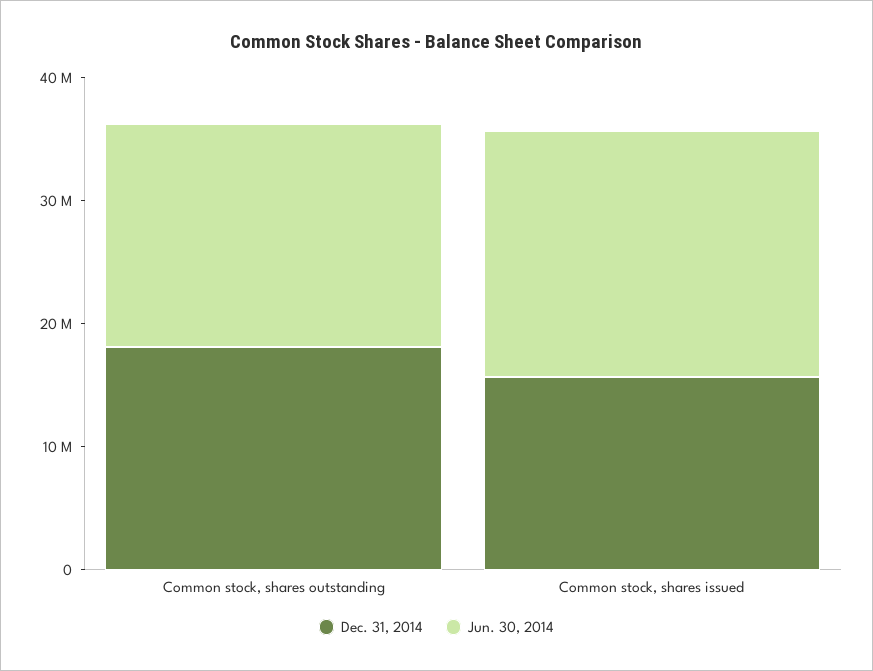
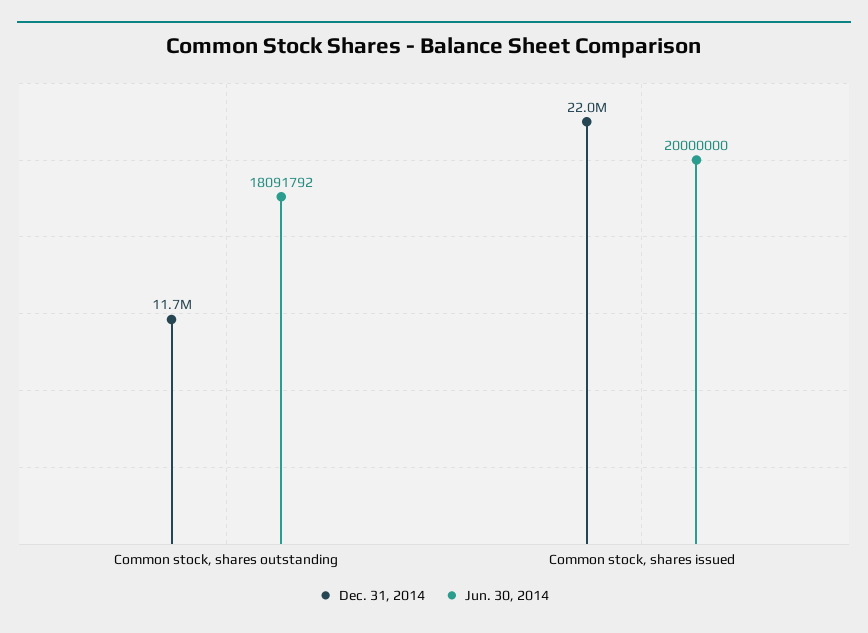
Dec. 31, 2014, Common stock, shares outstanding: 18000000 -> 11700000
Dec. 31, 2014, Common stock, shares issued: 16000000 -> 22000000

